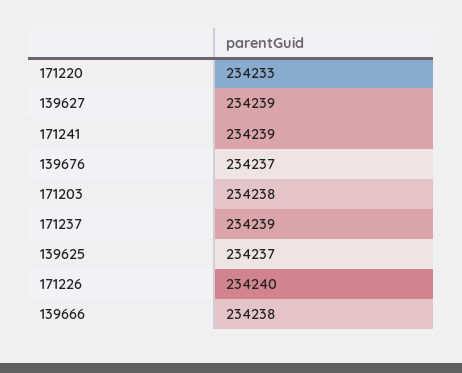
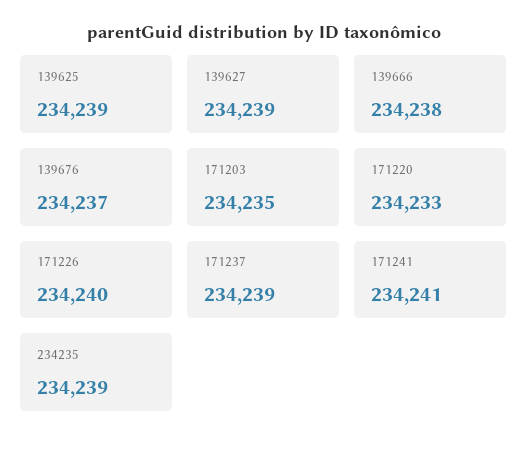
171241: 234239 -> 234241
171203: 234238 -> 234235
139625: 234237 -> 234239
234235: none -> 234239

